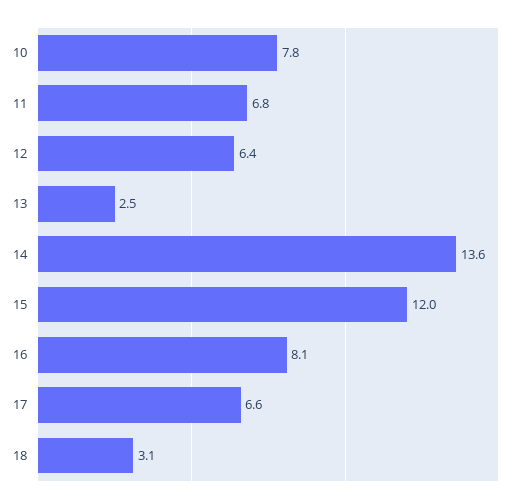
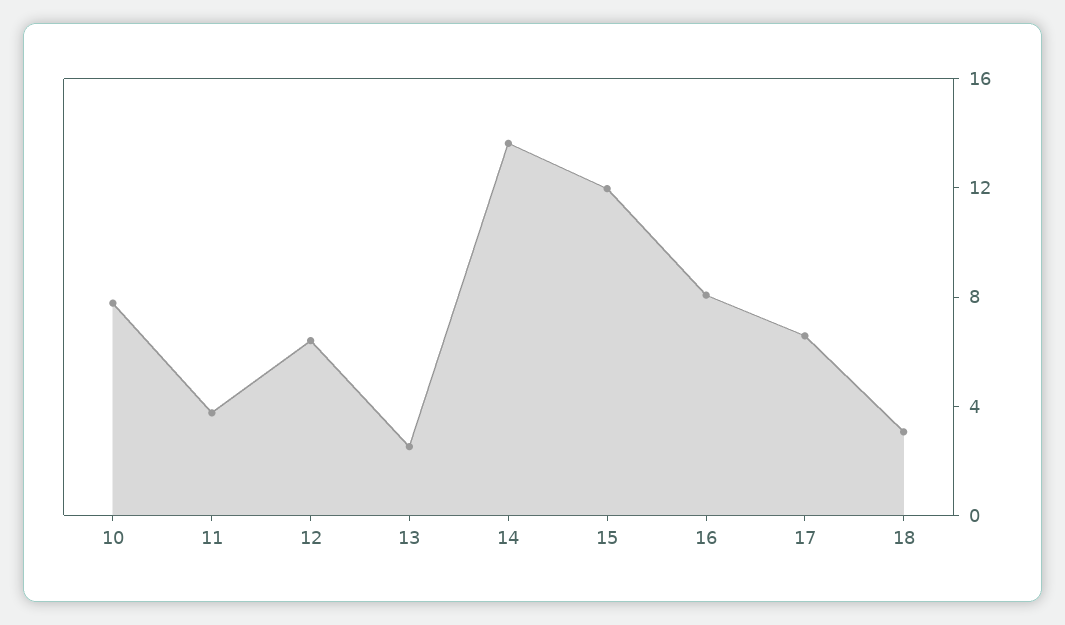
11: 6.8 -> 4

